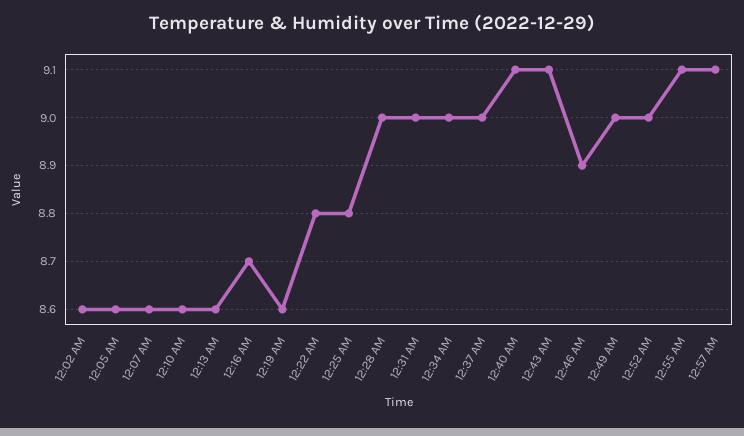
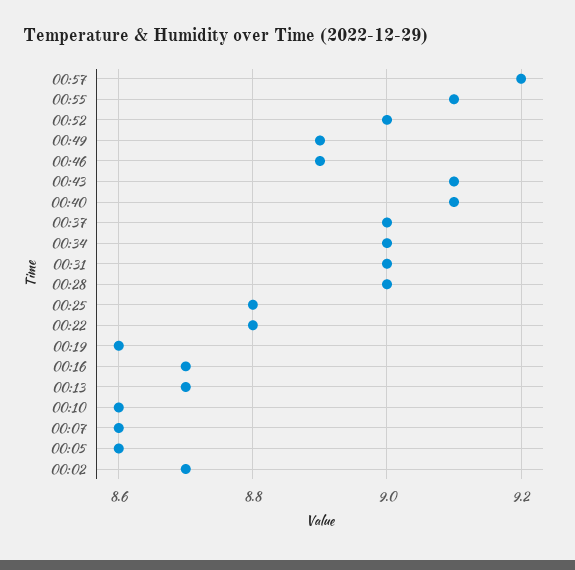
12:02 AM: 8.6 -> 8.7
12:13 AM: 8.6 -> 8.7
12:49 AM: 9 -> 8.9
12:57 AM: 9.1 -> 9.2

